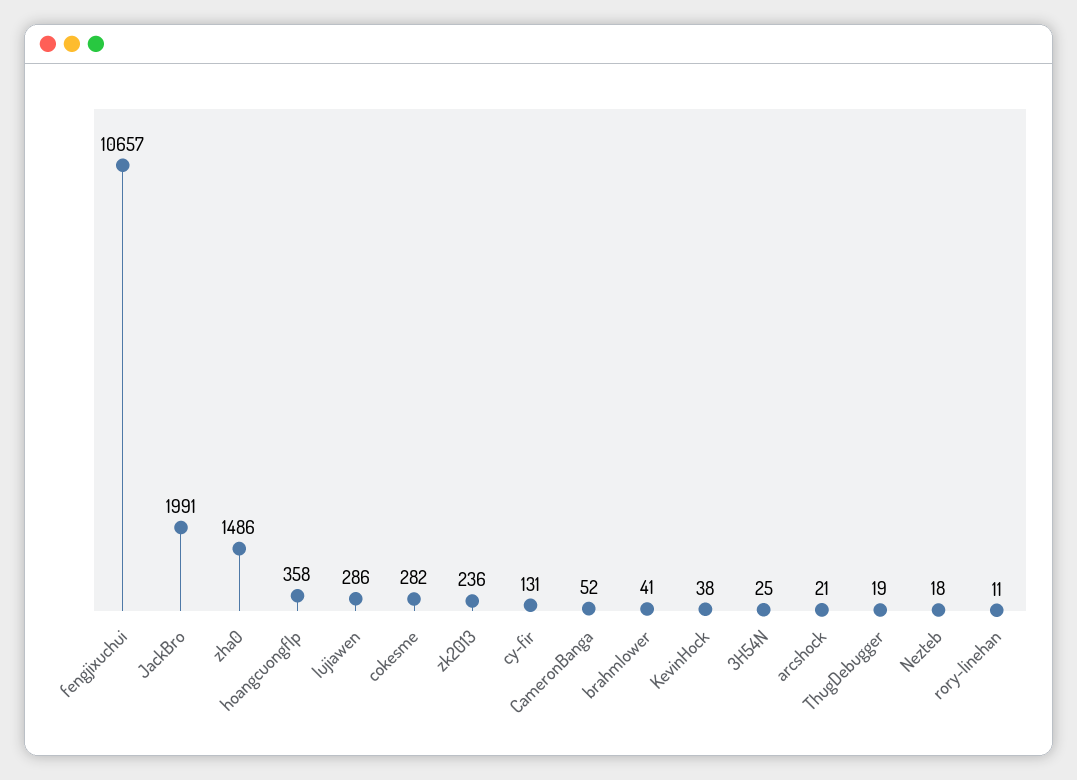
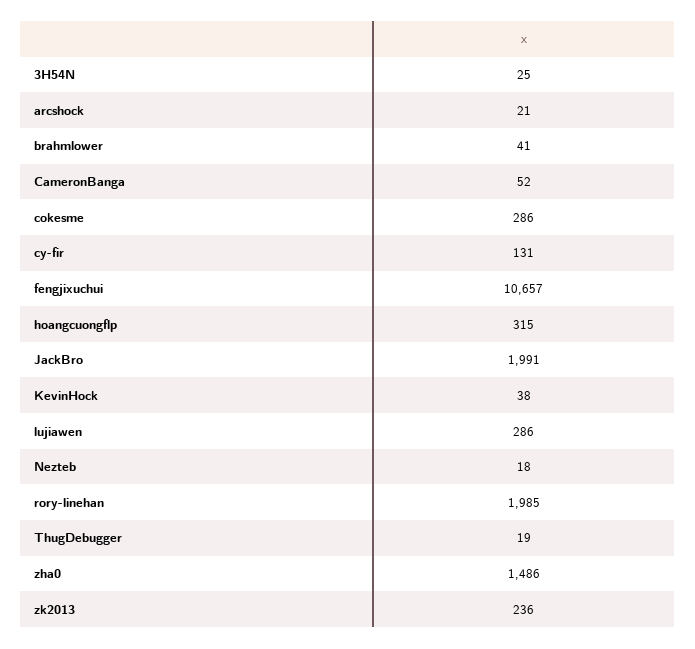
hoangcuongflp: 358 -> 315
cokesme: 282 -> 286
rory-linehan: 11 -> 1985

